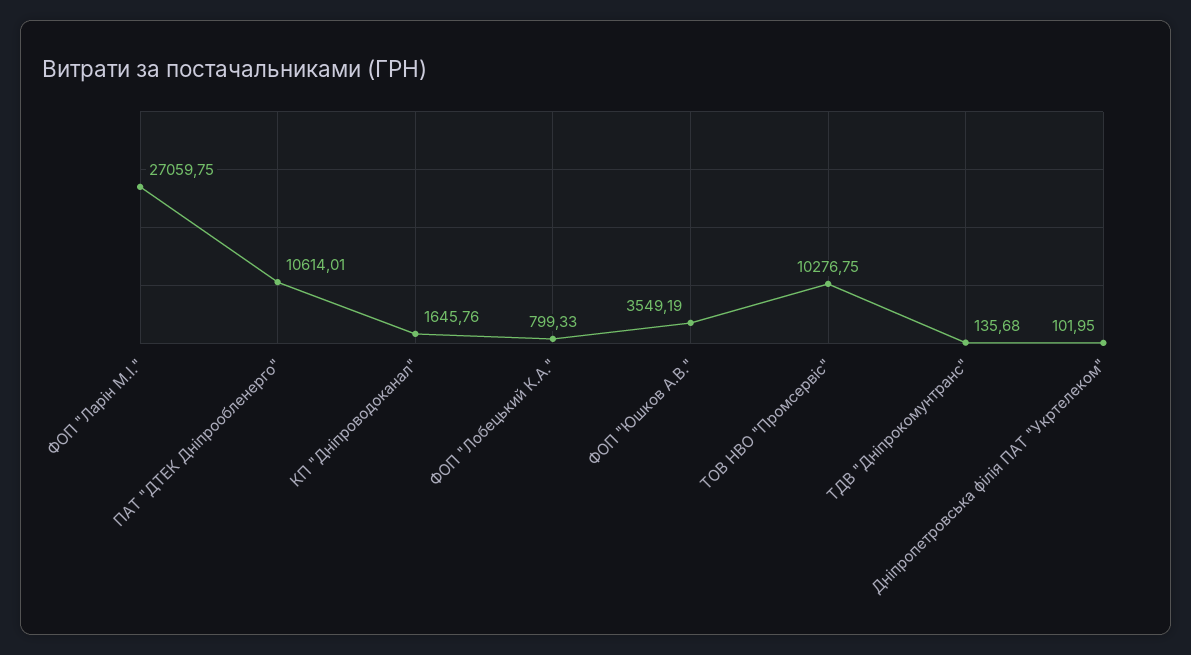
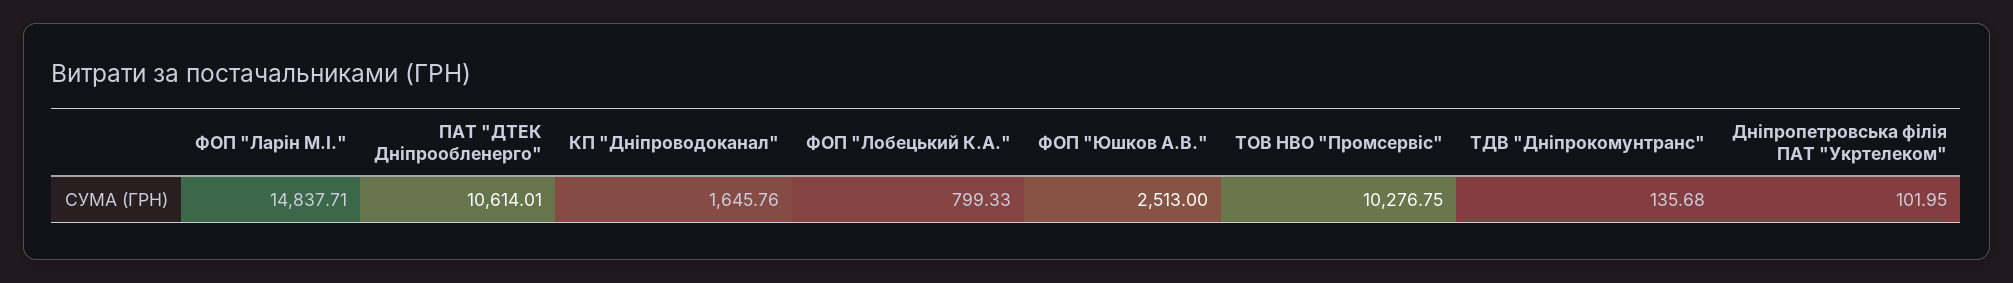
ФОП "Ларін М.І.": 27059.75 -> 14837.71
ФОП "Юшков А.В.": 3549.19 -> 2513

